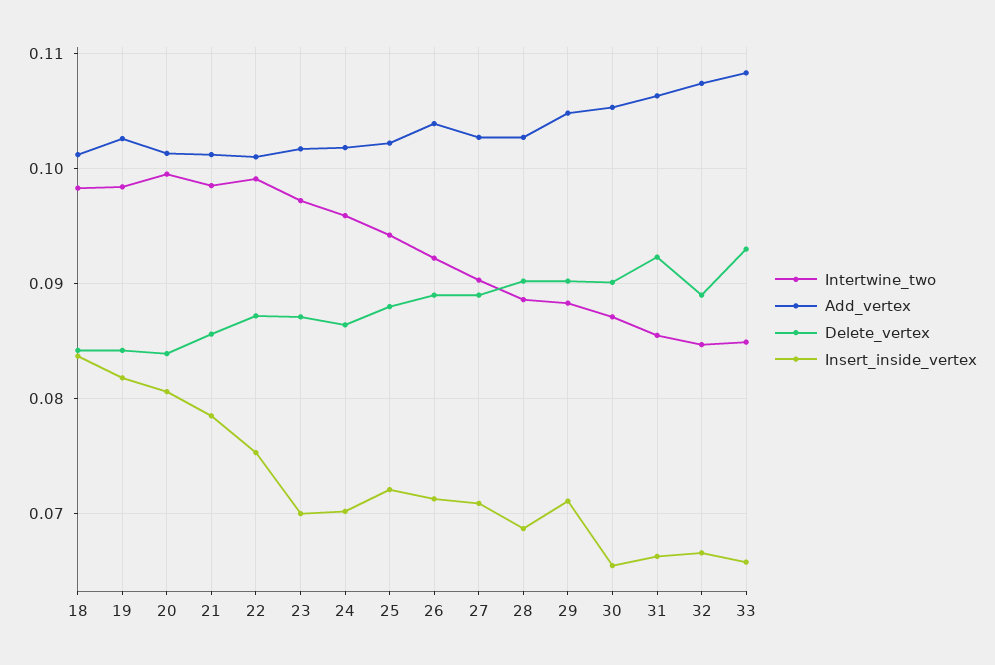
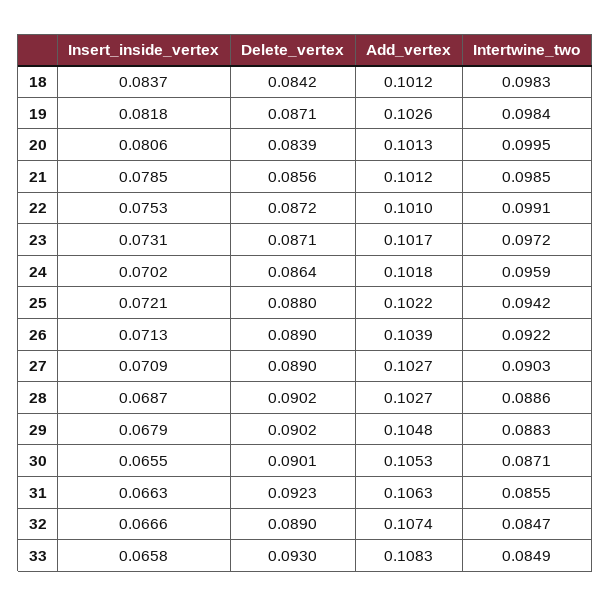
Delete_vertex, 19: 0.084 -> 0.0871
Insert_inside_vertex, 23: 0.07 -> 0.0731
Insert_inside_vertex, 29: 0.071 -> 0.0679

